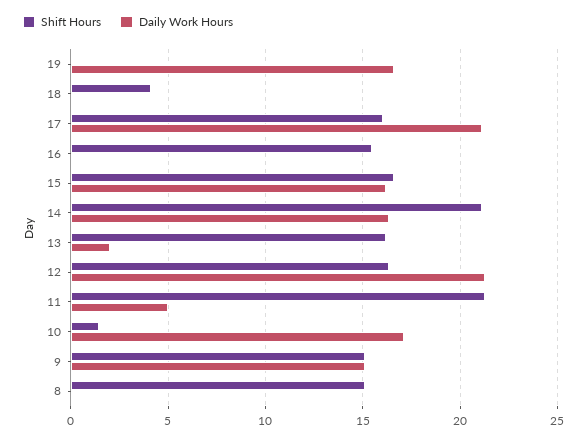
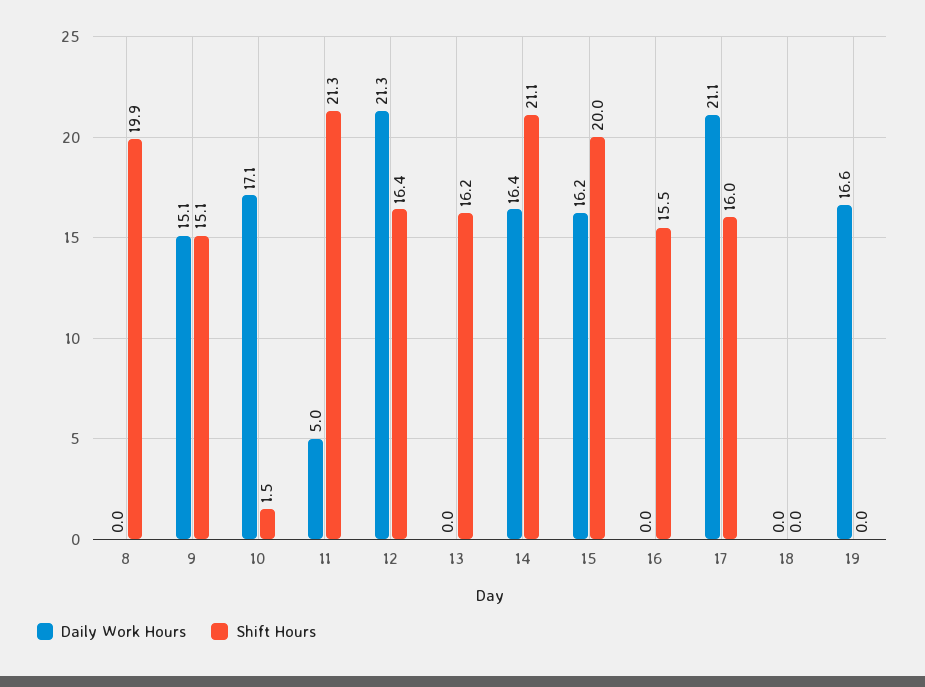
Shift Hours, 18: 4 -> 0
Shift Hours, 15: 16.5 -> 20
Daily Work Hours, 13: 2 -> 0
Shift Hours, 8: 15 -> 19.9

